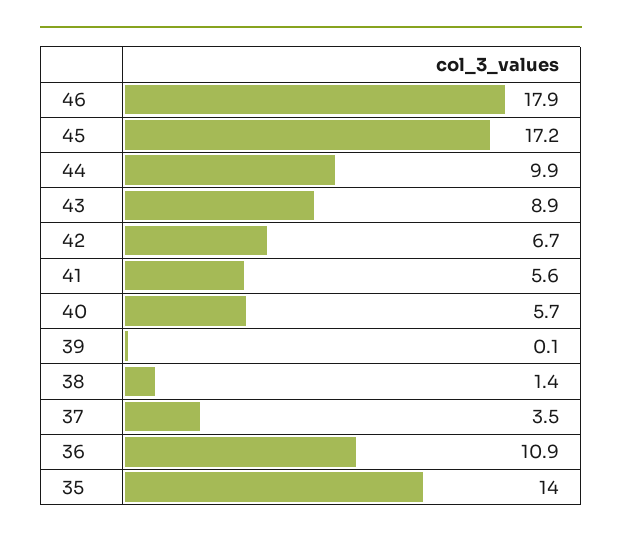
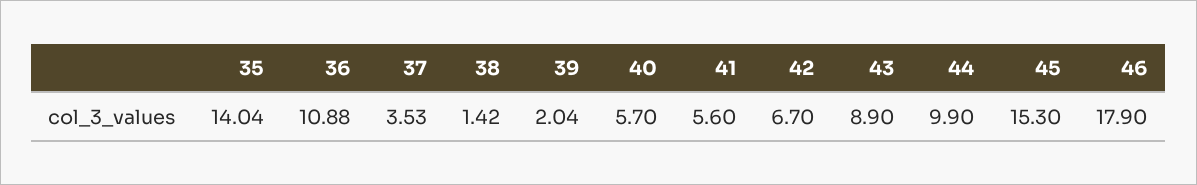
45: 17.2 -> 15.3
39: 0.1 -> 2.04

